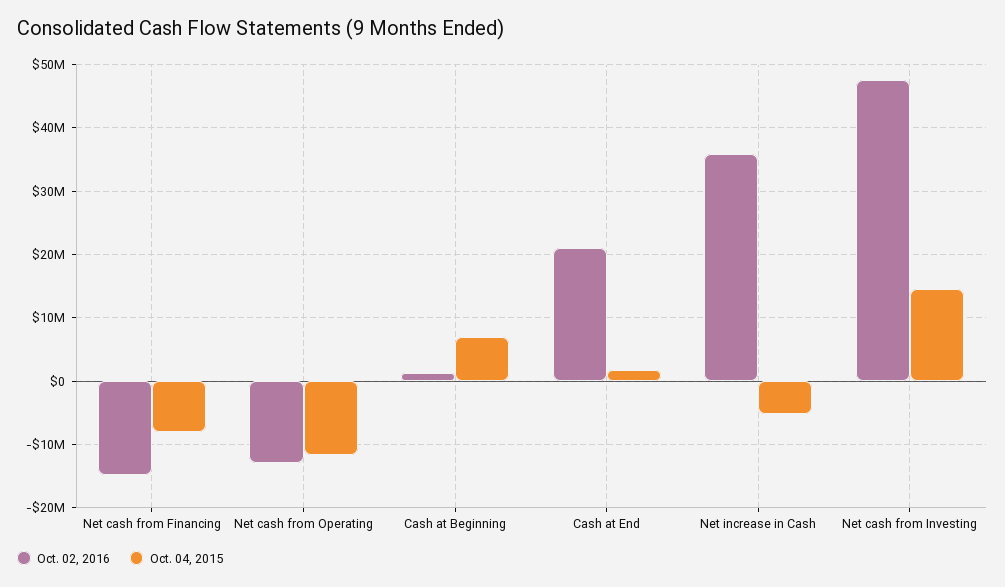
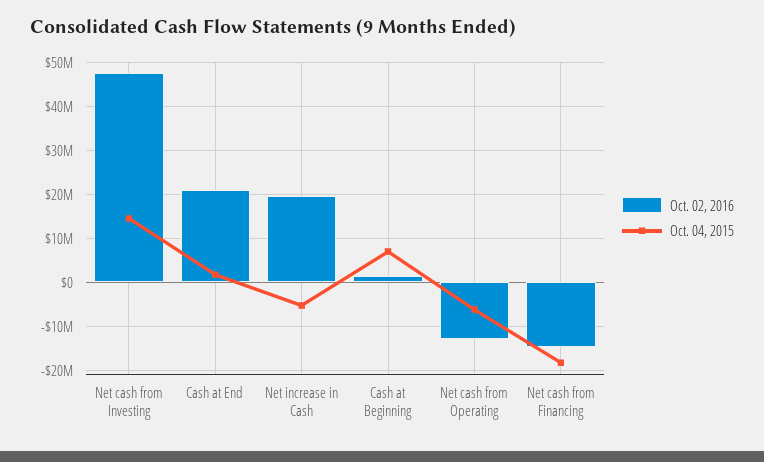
Oct. 04, 2015, Net cash from Financing: -8000000 -> -18000000
Oct. 04, 2015, Net cash from Operating: -12000000 -> -6000000
Oct. 02, 2016, Net increase in Cash: 36000000 -> 20000000

